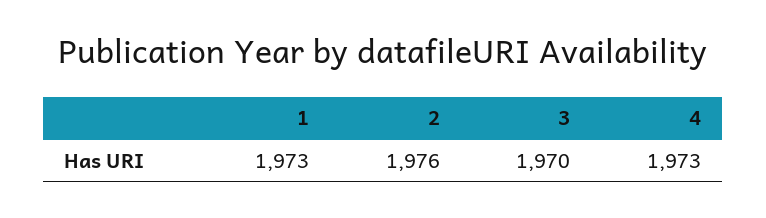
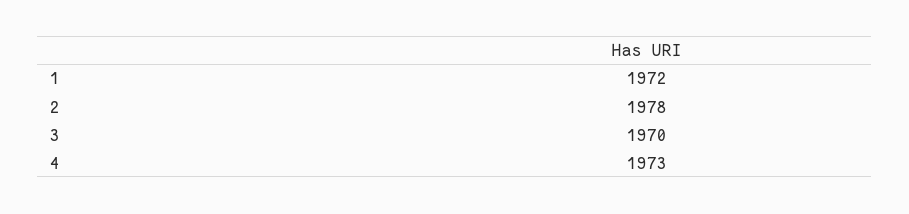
1: 1973 -> 1972
2: 1976 -> 1978

